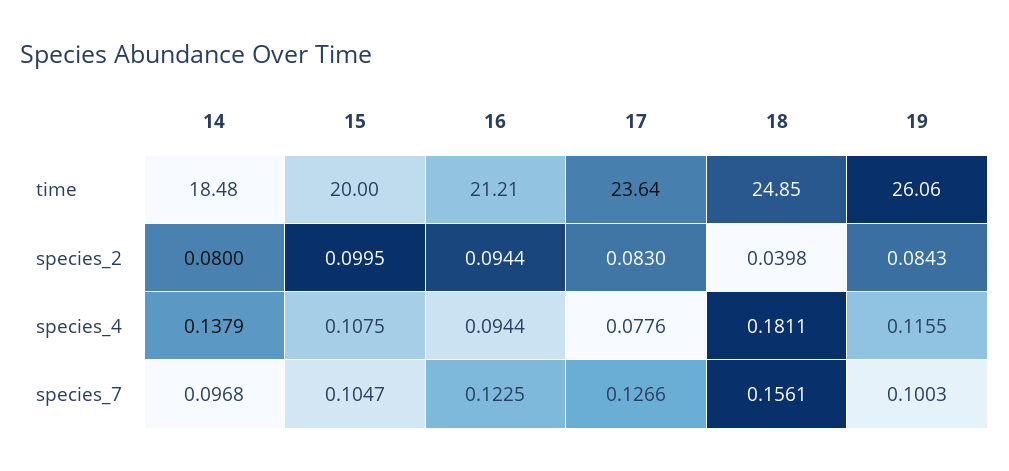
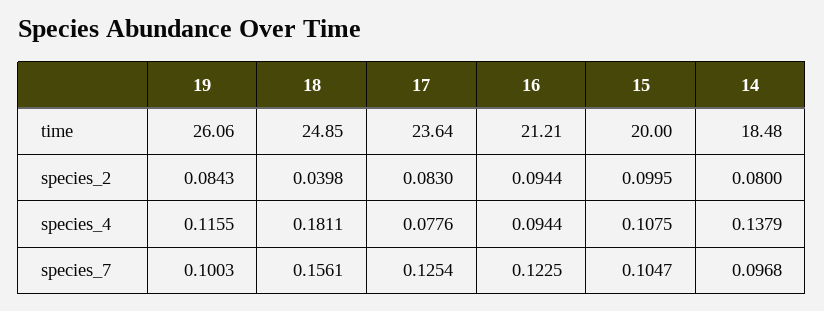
17, species_7: 0.1266 -> 0.1254

